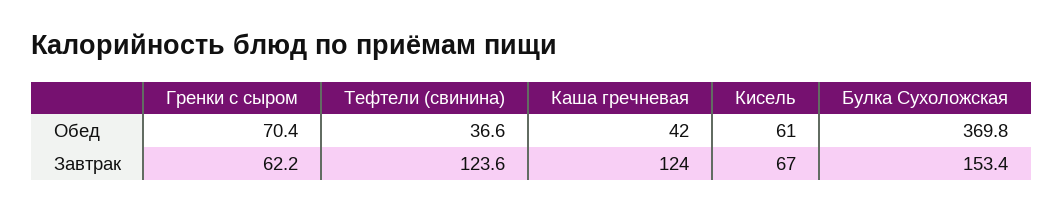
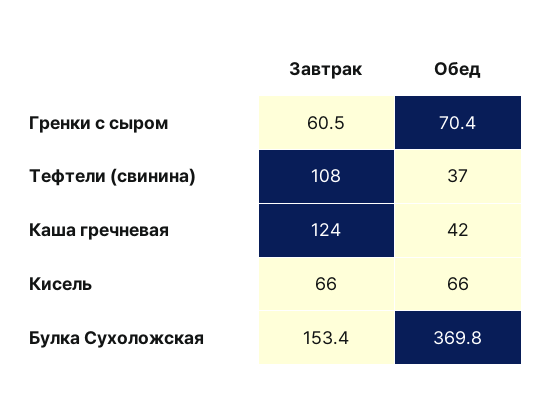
Кисель, Обед: 61 -> 66
Гренки с сыром, Завтрак: 62.2 -> 60.5
Тефтели (свинина), Завтрак: 123.6 -> 108
Кисель, Завтрак: 67 -> 66

